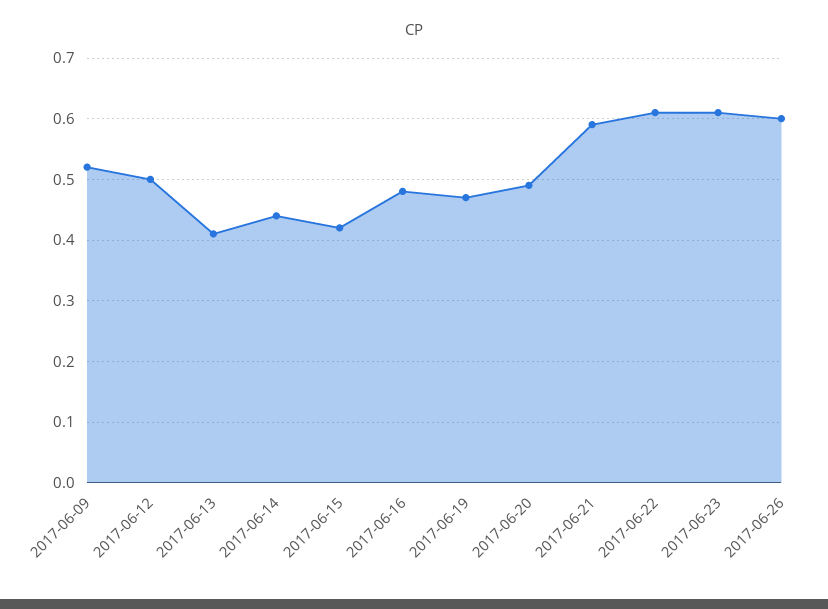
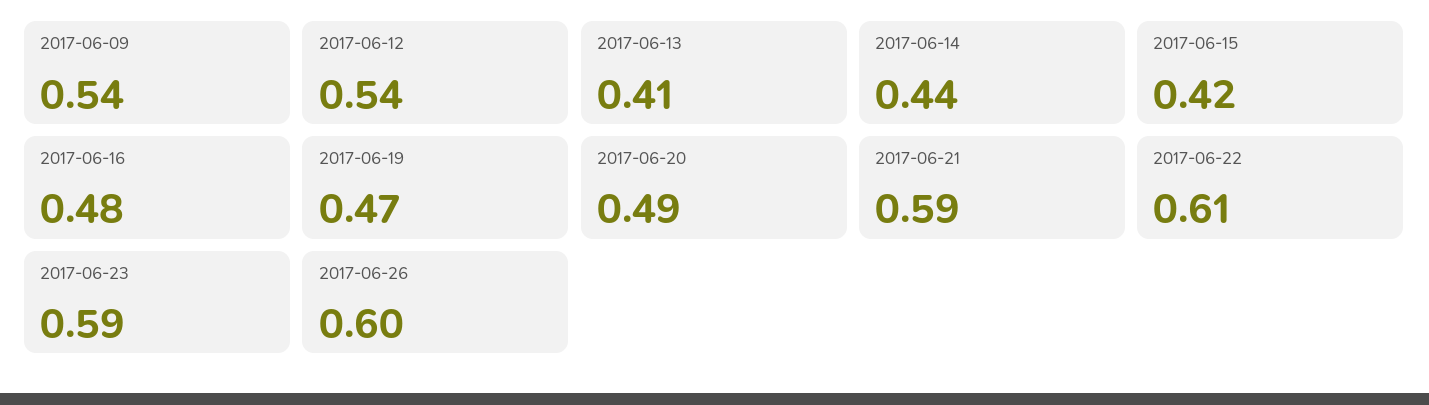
2017-06-09: 0.52 -> 0.54
2017-06-12: 0.5 -> 0.54
2017-06-23: 0.61 -> 0.59

